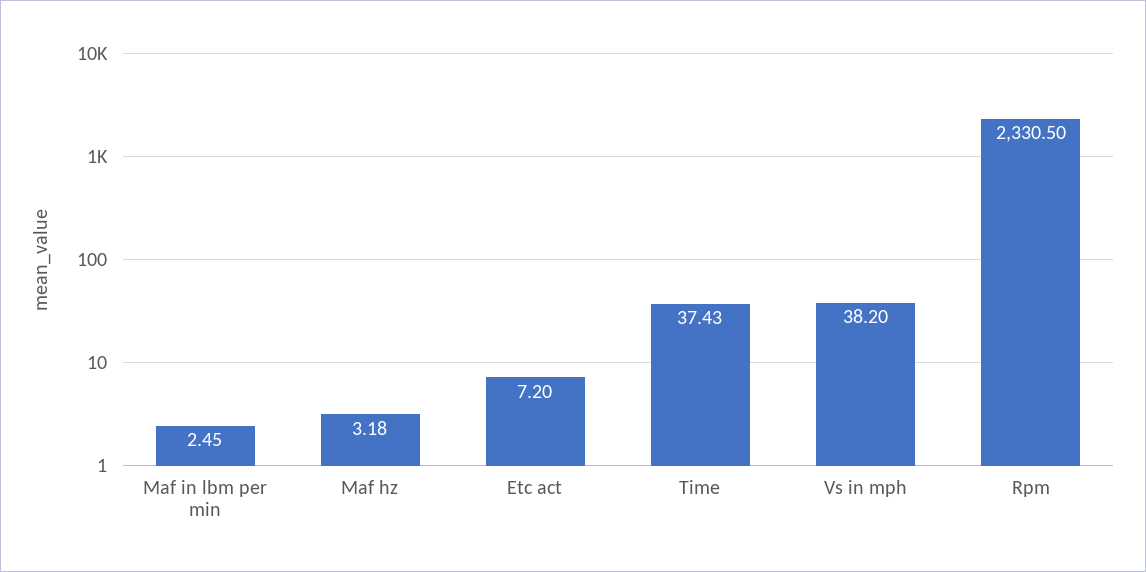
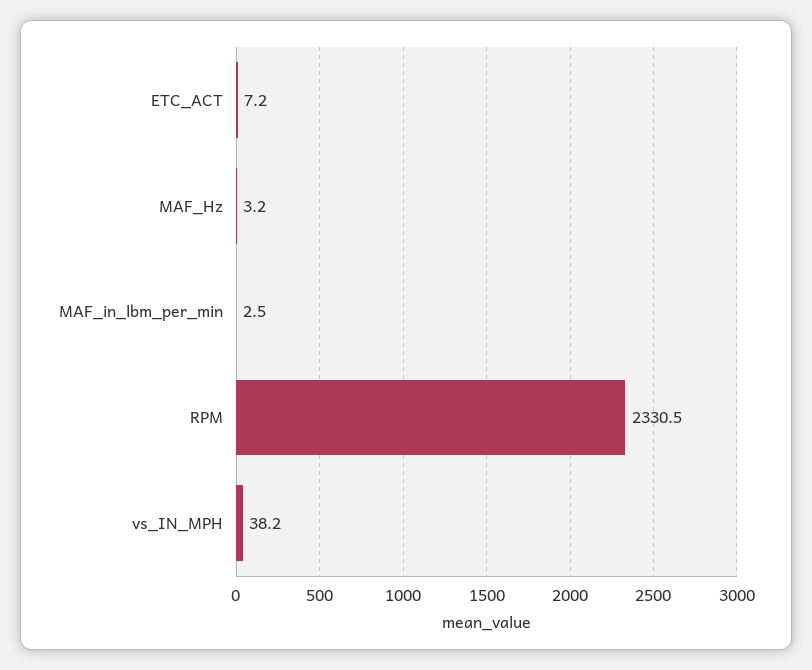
Time: 37.43 -> none

